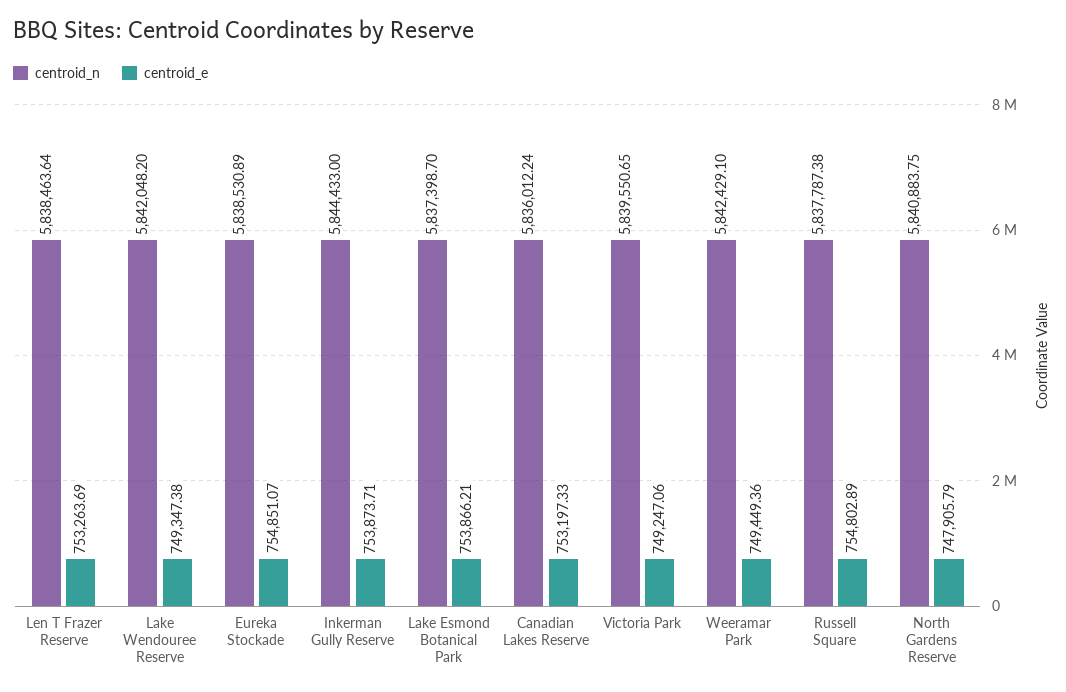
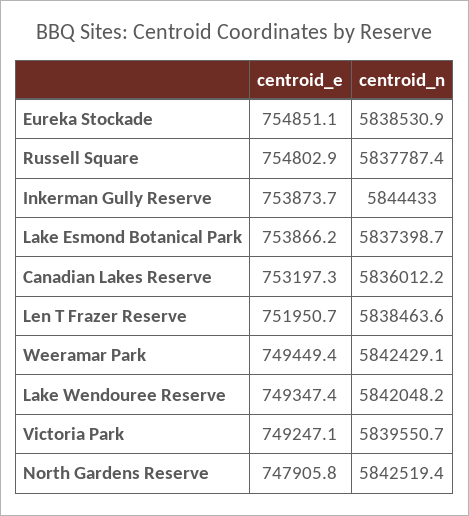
centroid_e, Len T Frazer Reserve: 753263.69 -> 751950.7
centroid_n, North Gardens Reserve: 5840883.75 -> 5842519.4

